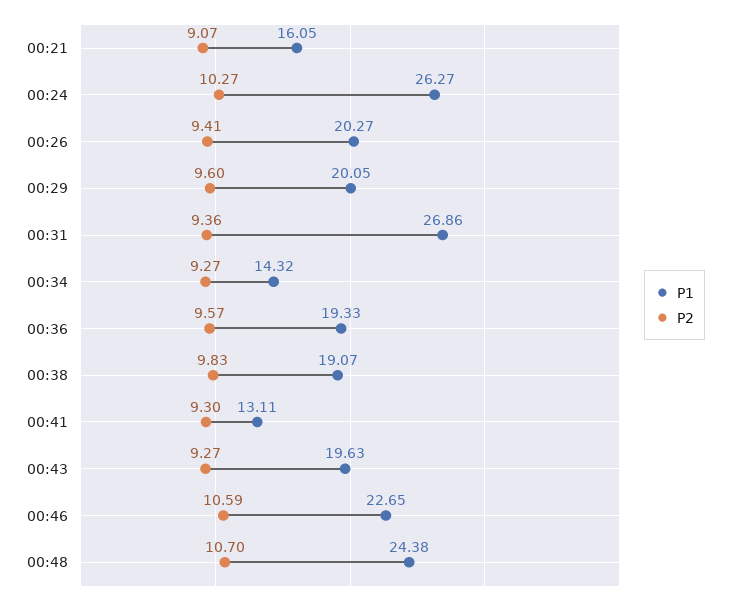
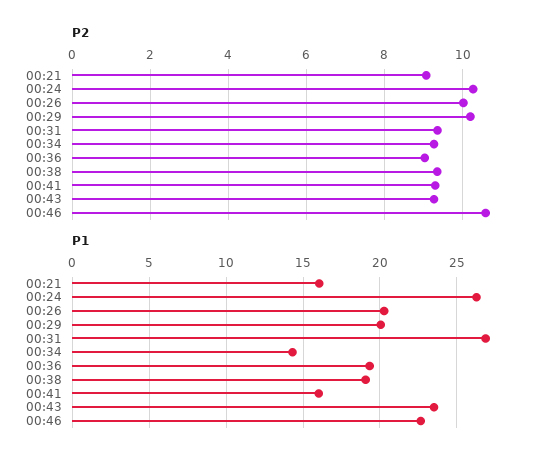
P2, 00:26: 9.41 -> 10
P2, 00:29: 9.6 -> 10.2
P2, 00:36: 9.57 -> 9
P2, 00:38: 9.83 -> 9.4
P1, 00:41: 13.11 -> 16
P1, 00:43: 19.63 -> 23.5
P1, 00:48: 24.38 -> none
P2, 00:48: 10.7 -> none

